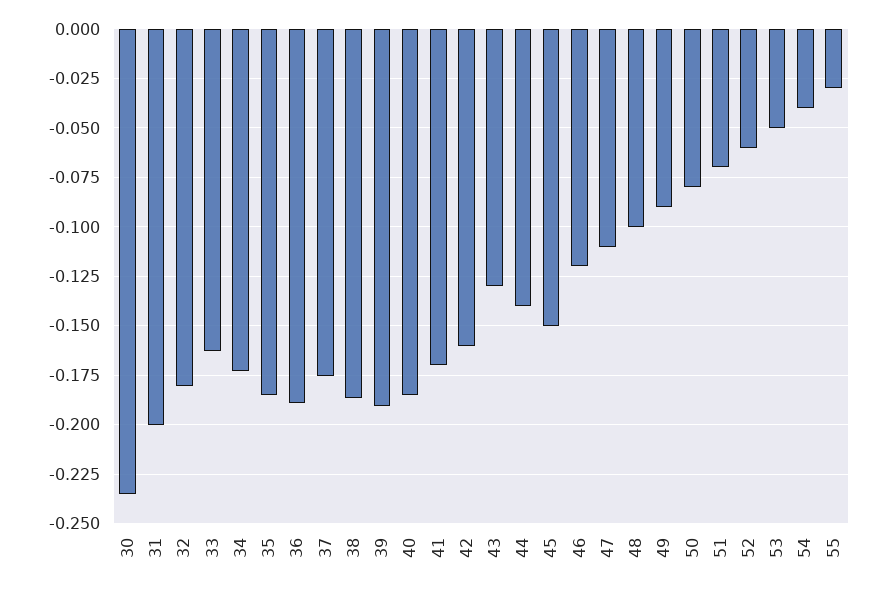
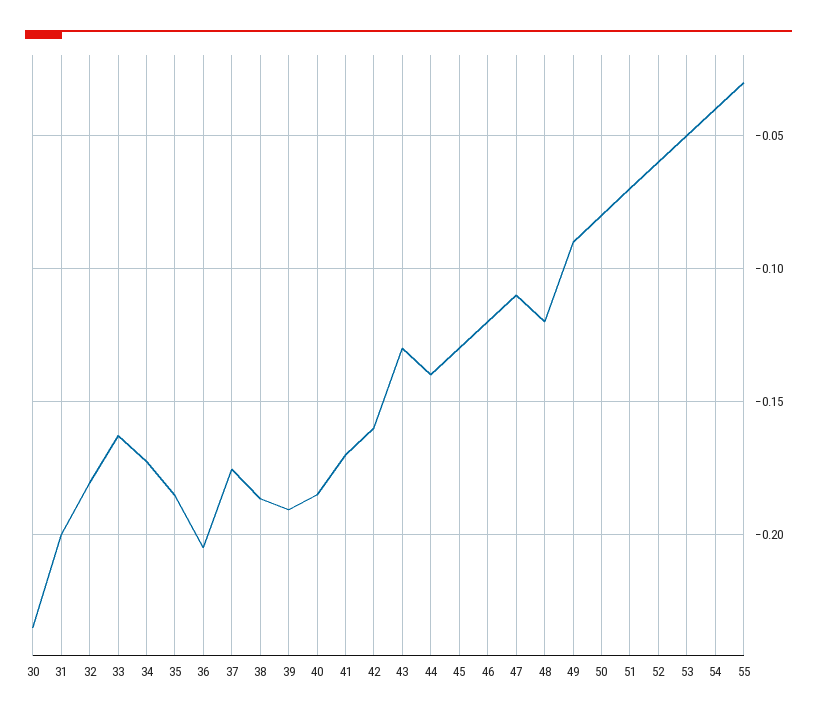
36: -0.19 -> -0.205
45: -0.15 -> -0.13
48: -0.1 -> -0.12

